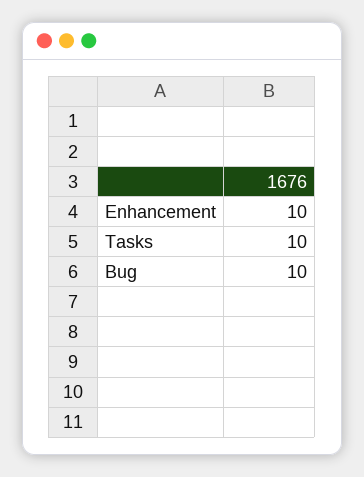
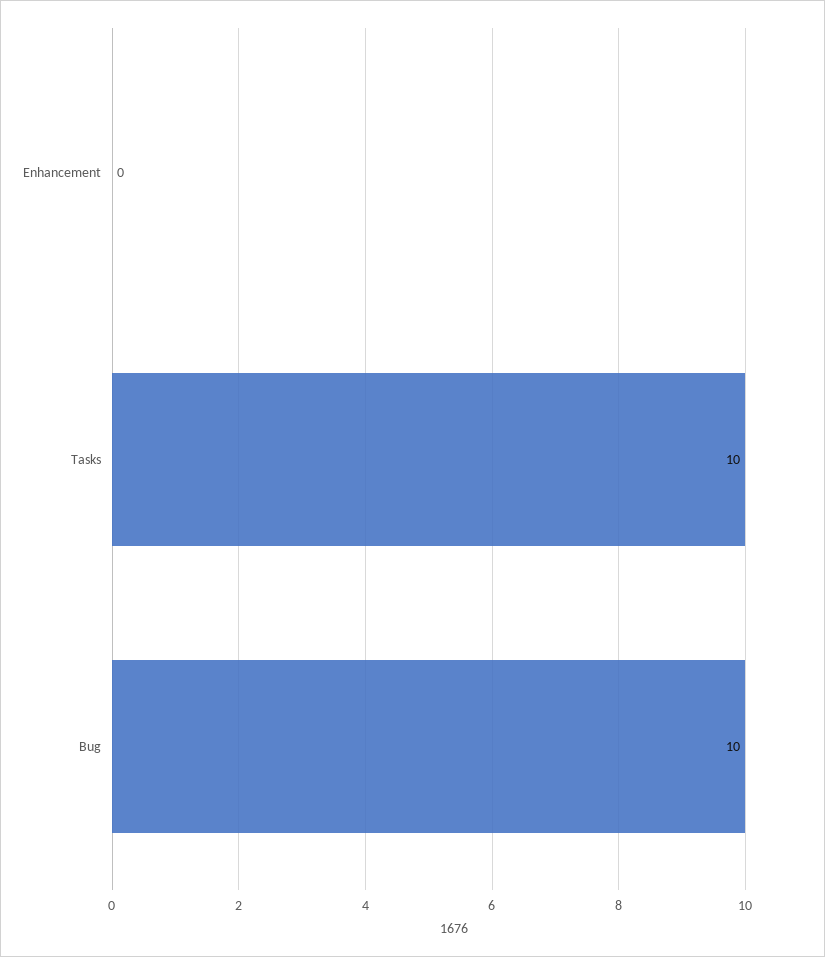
Enhancement: 10 -> 0

